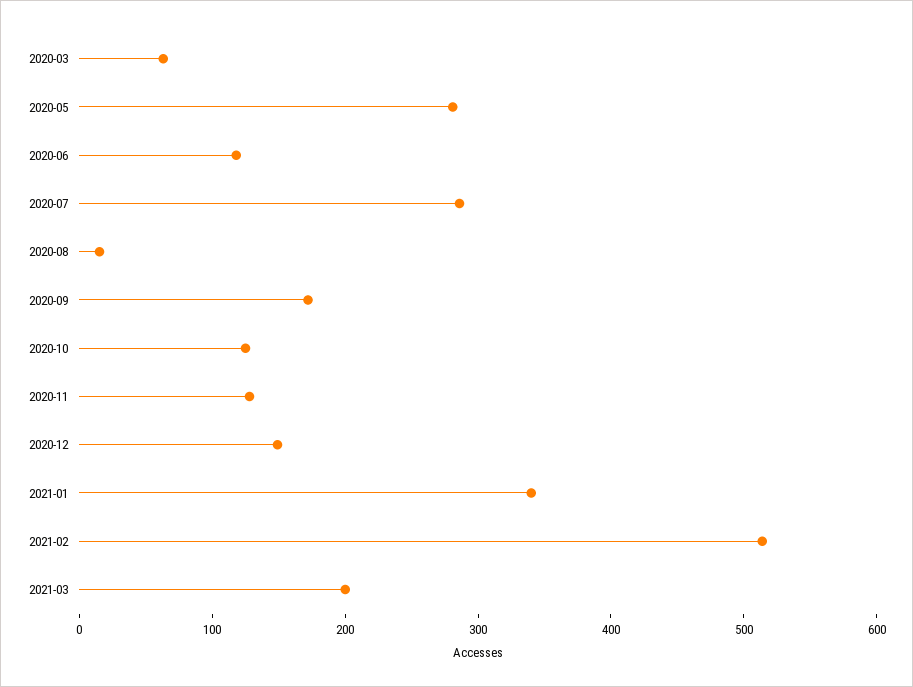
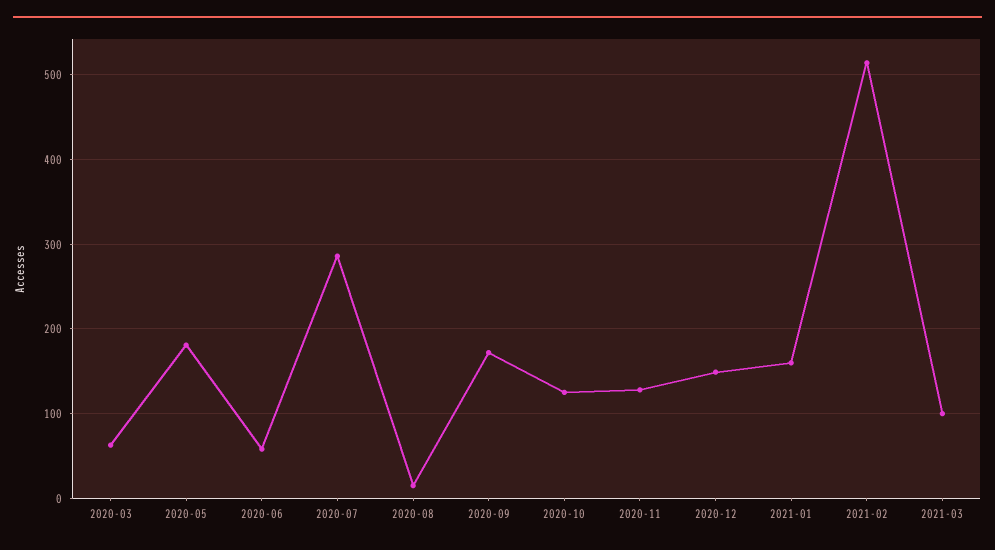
2020-05: 280 -> 180
2020-06: 120 -> 60
2021-01: 340 -> 160
2021-03: 200 -> 100

